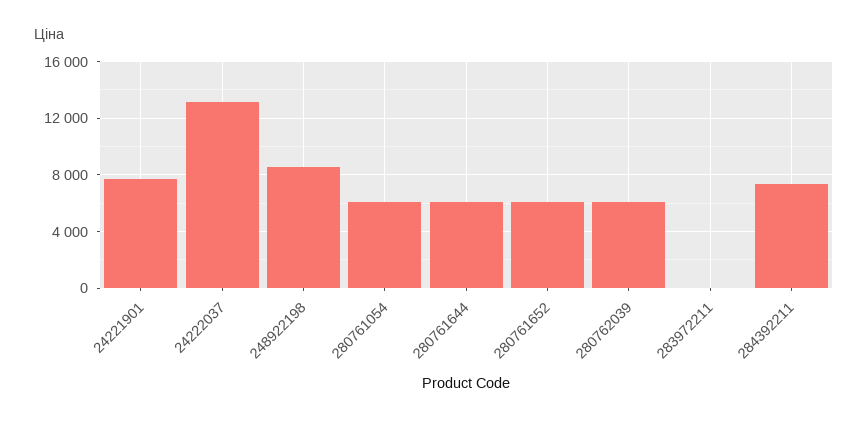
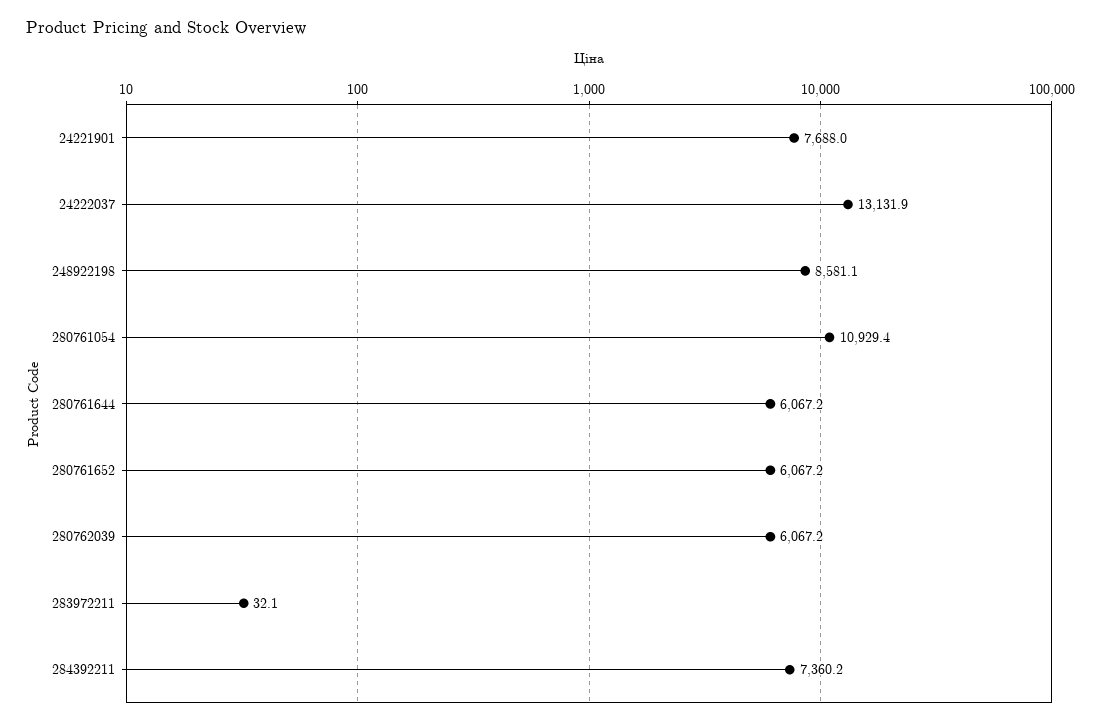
280761054: 6000 -> 10929.4

